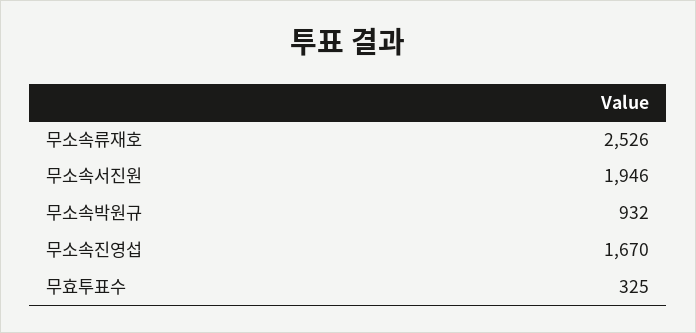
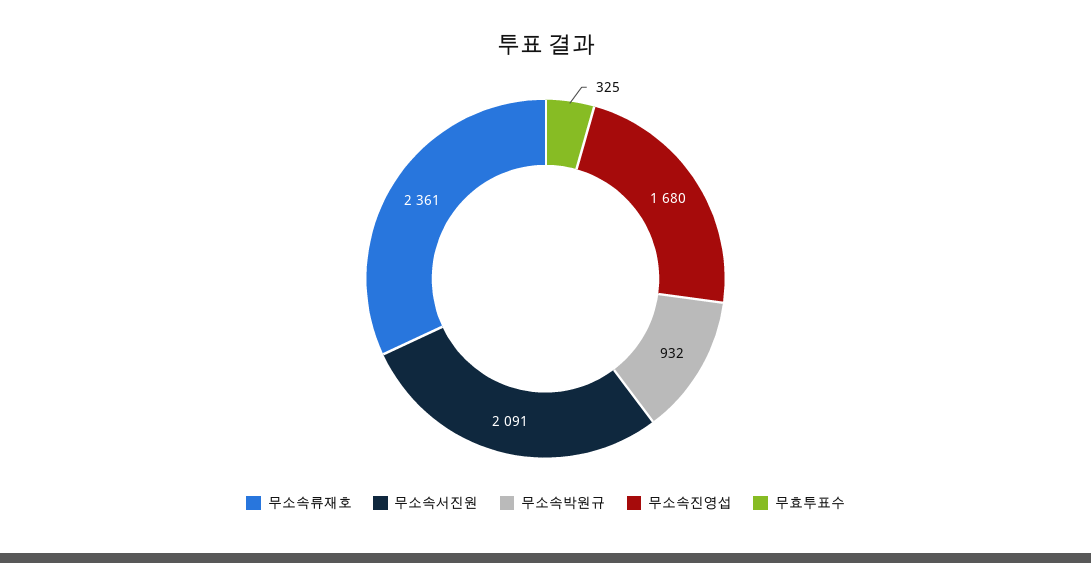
무소속류재호: 2526 -> 2361
무소속서진원: 1946 -> 2091
무소속진영섭: 1670 -> 1680

